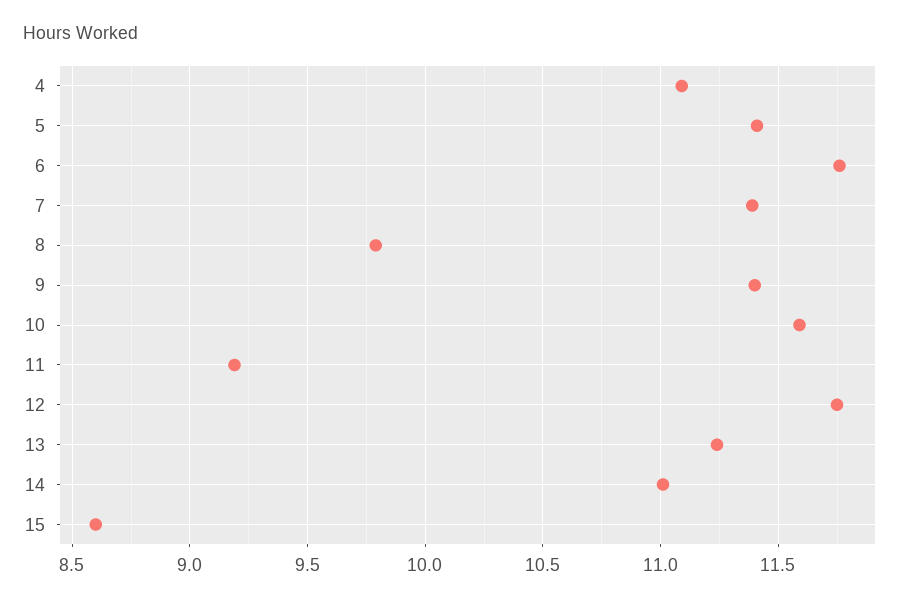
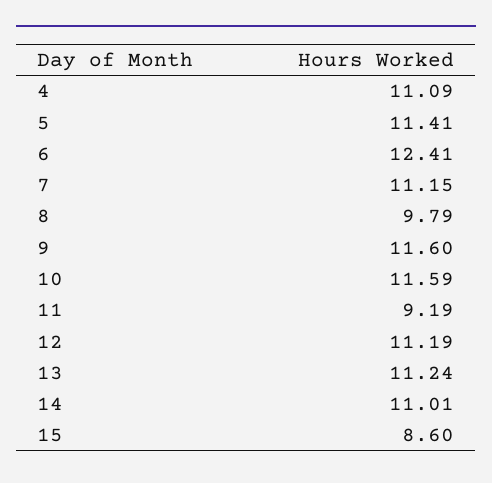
6: 11.75 -> 12.41
7: 11.4 -> 11.15
9: 11.4 -> 11.6
12: 11.75 -> 11.19

